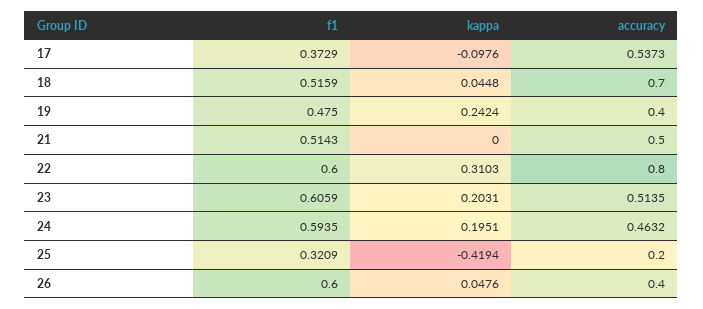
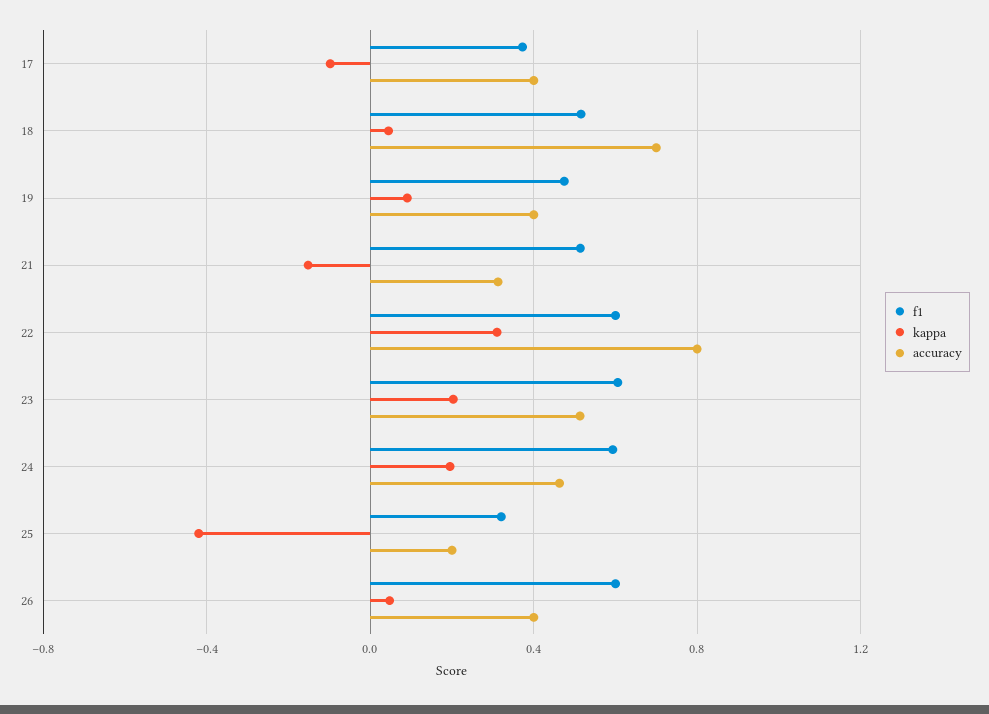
accuracy, 17: 0.5373 -> 0.4
kappa, 19: 0.2424 -> 0.1
kappa, 21: 0 -> -0.15
accuracy, 21: 0.5 -> 0.3

